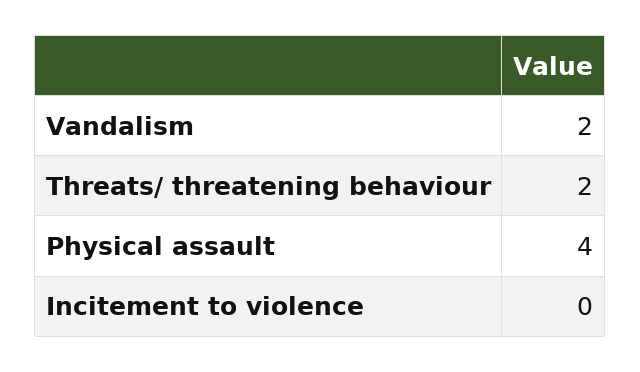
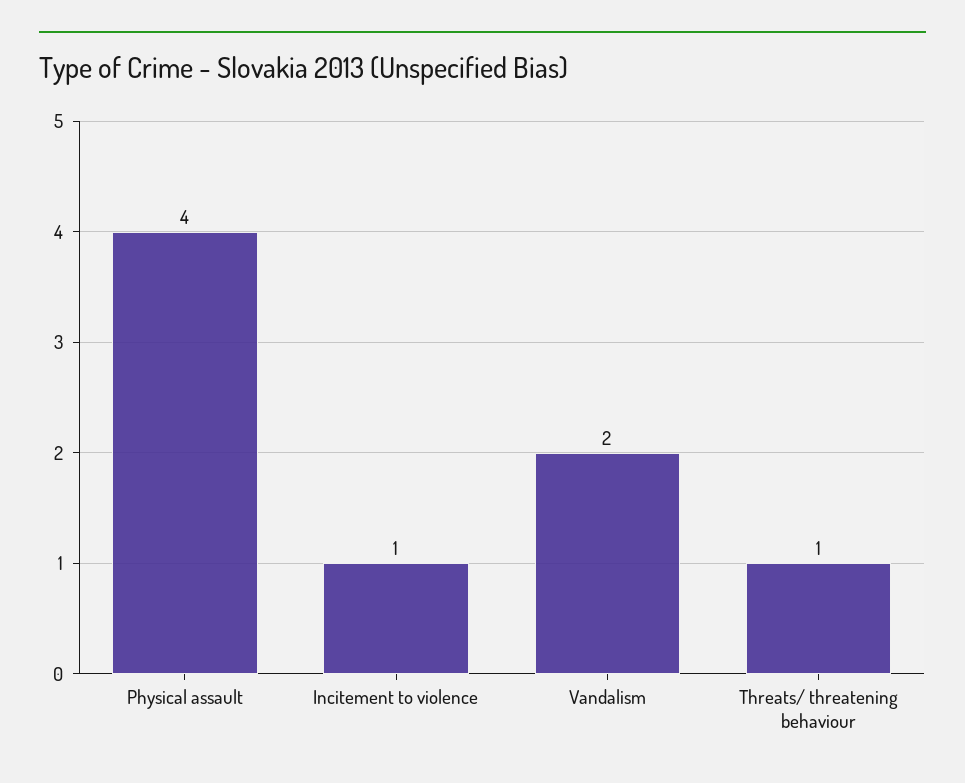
Threats/ threatening behaviour: 2 -> 1
Incitement to violence: 0 -> 1

